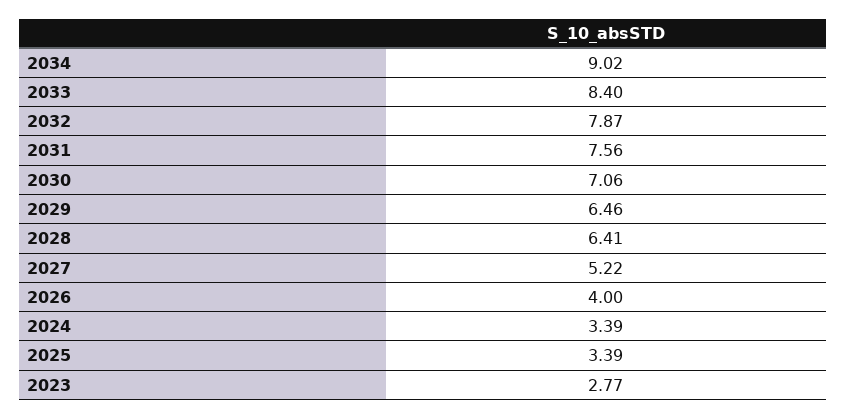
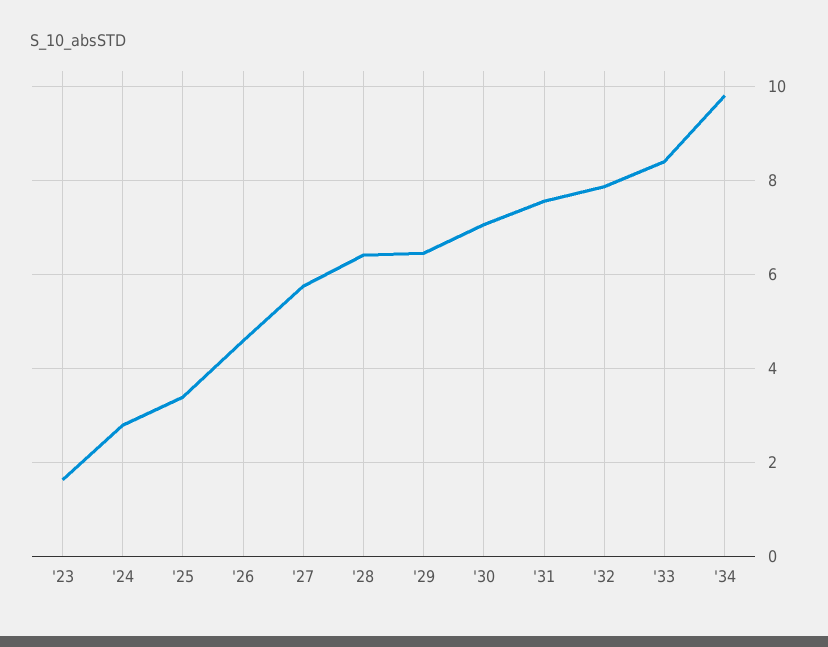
2034: 9.02 -> 9.8
2027: 5.22 -> 5.8
2026: 4 -> 4.6
2024: 3.39 -> 2.8
2023: 2.77 -> 1.6

